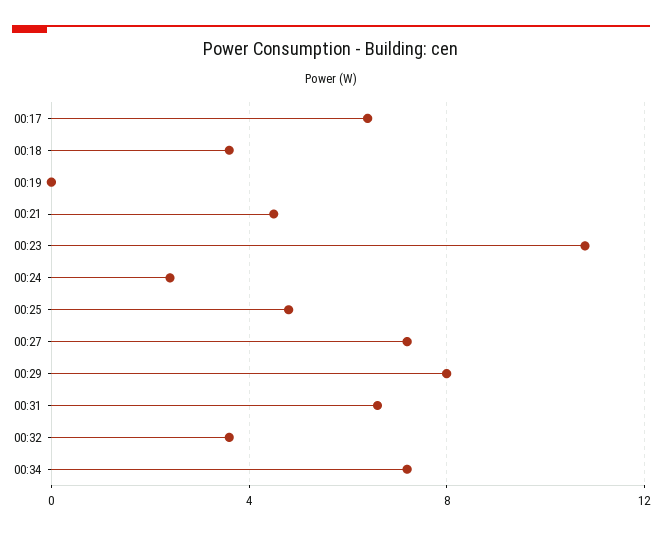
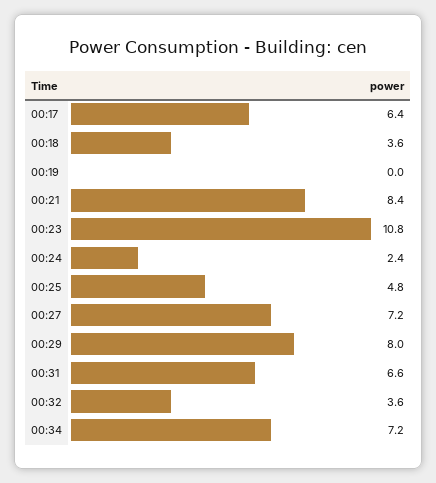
00:21: 4.5 -> 8.4

